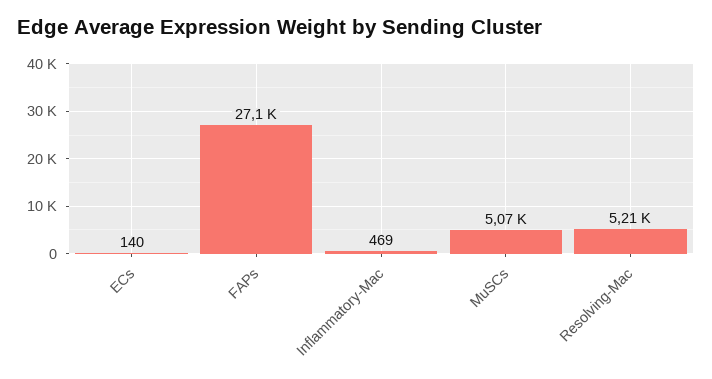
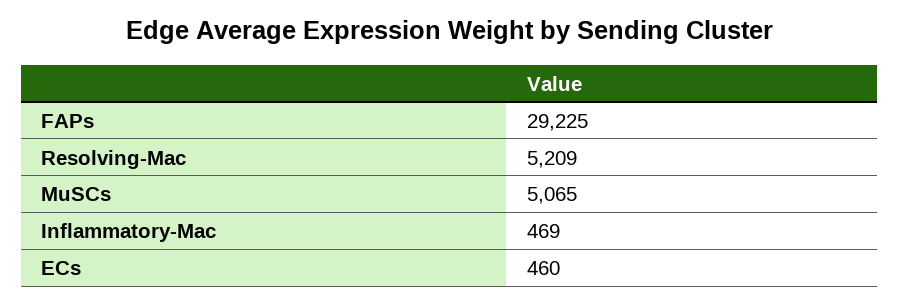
ECs: 140 -> 460
FAPs: 27100 -> 29225

